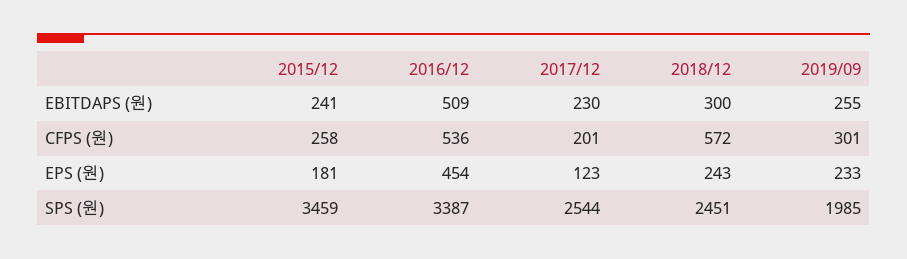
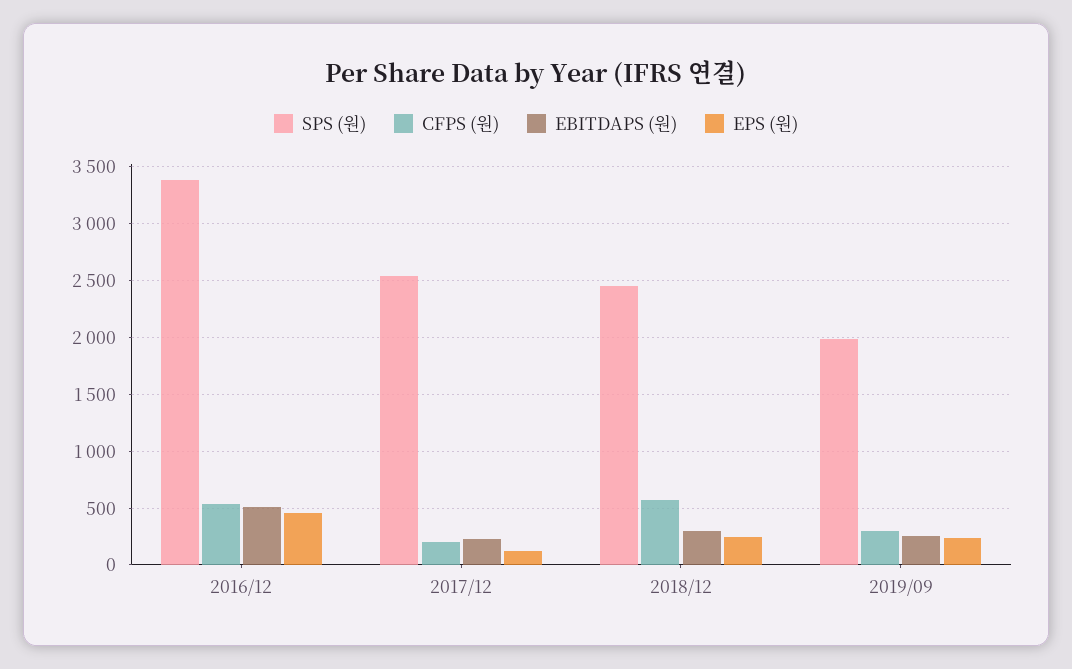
EBITDAPS (원), 2015/12: 241 -> none
CFPS (원), 2015/12: 258 -> none
EPS (원), 2015/12: 181 -> none
SPS (원), 2015/12: 3459 -> none

